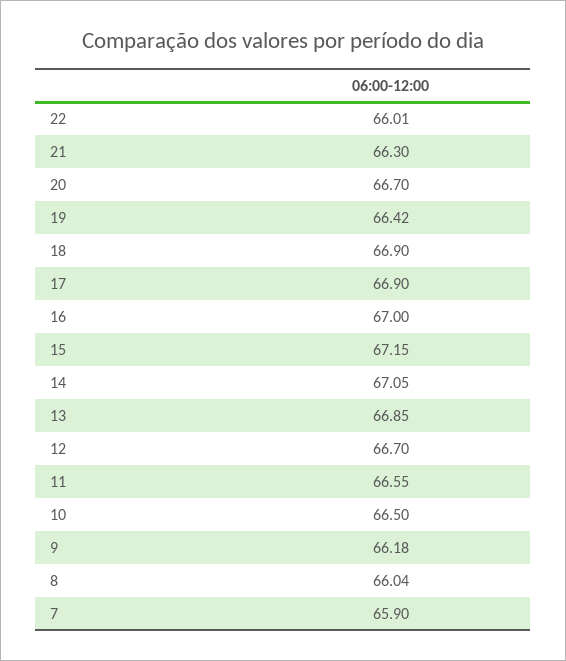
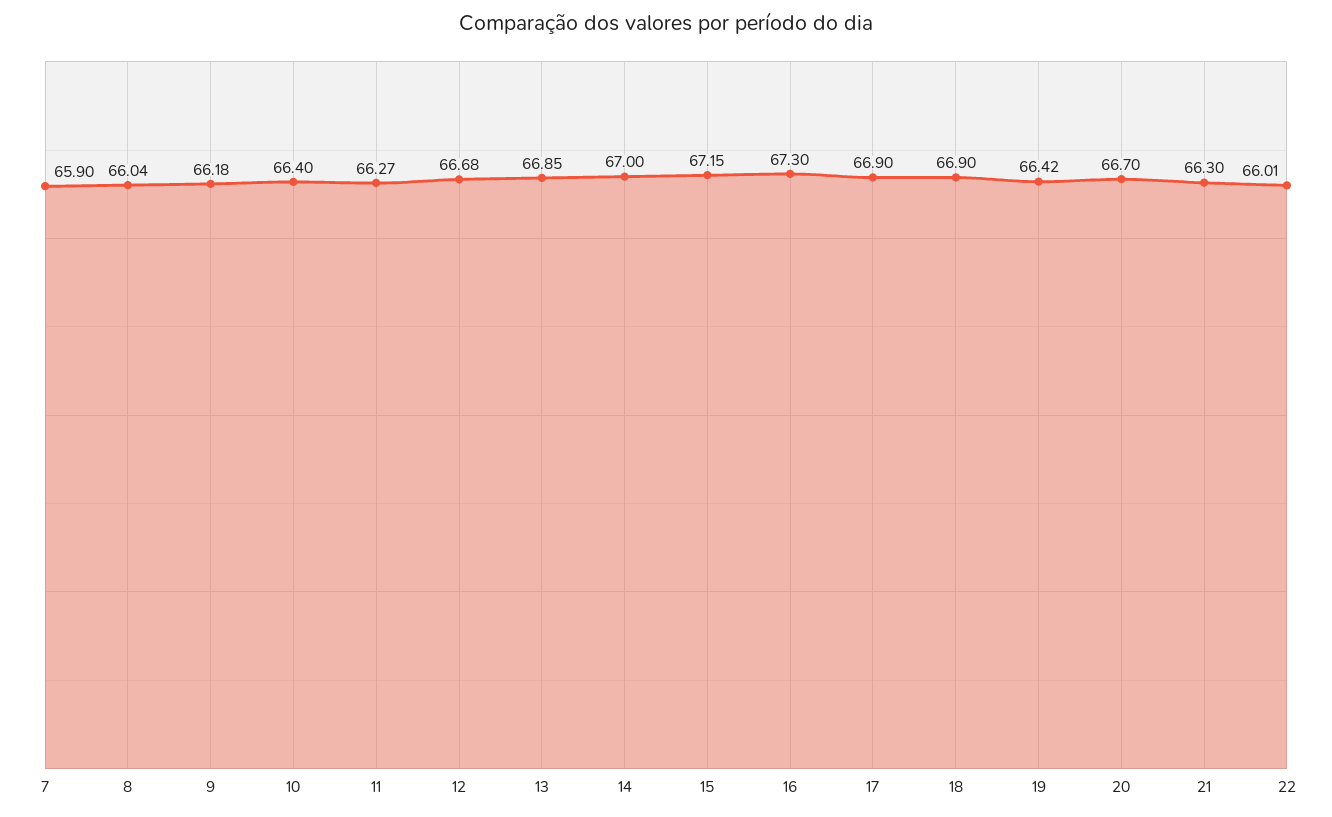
16: 67 -> 67.3
14: 67.05 -> 67
12: 66.7 -> 66.68
11: 66.55 -> 66.27
10: 66.5 -> 66.4

